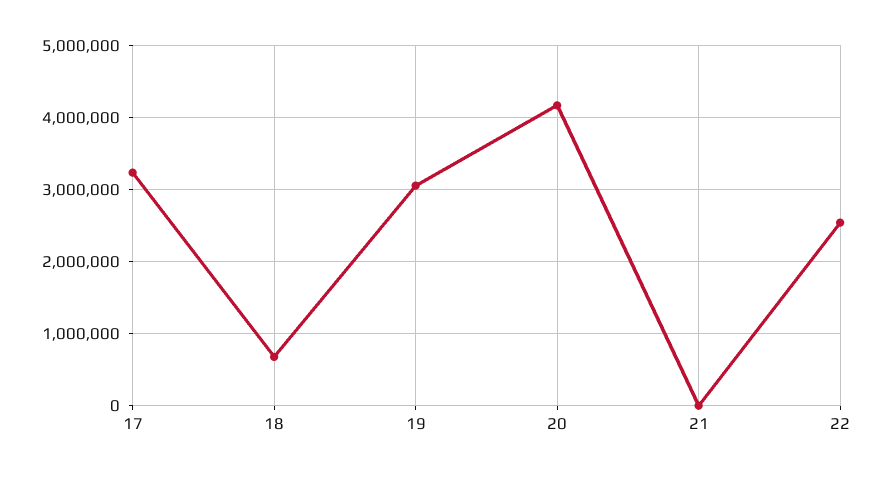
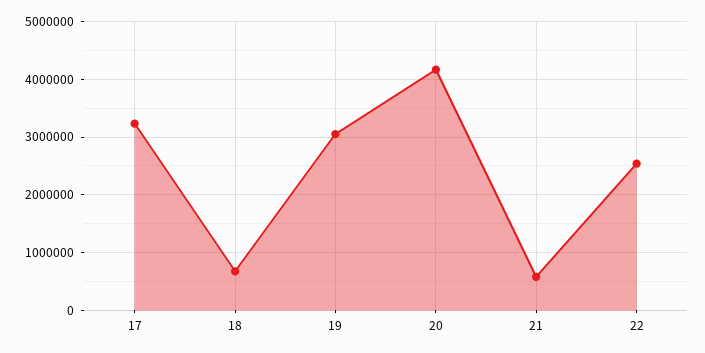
21: 0 -> 600000

